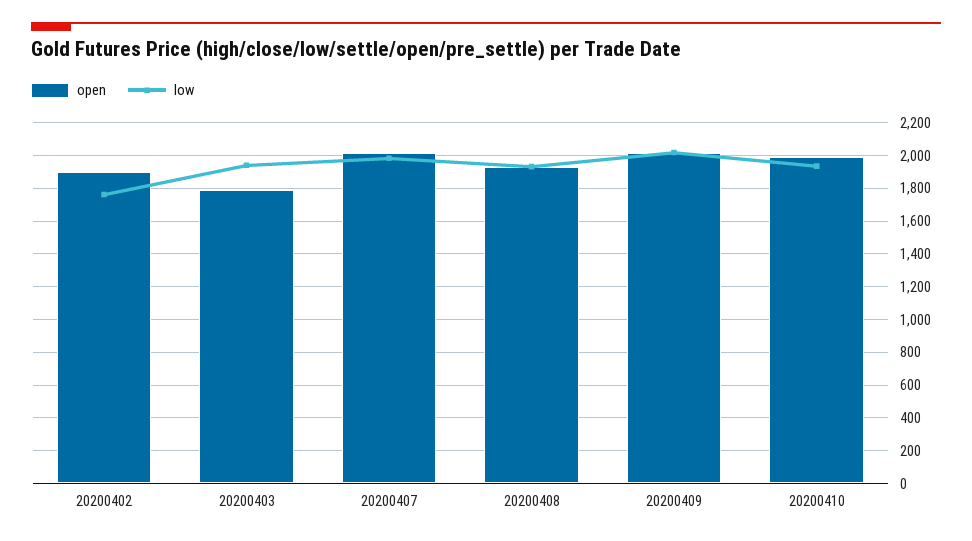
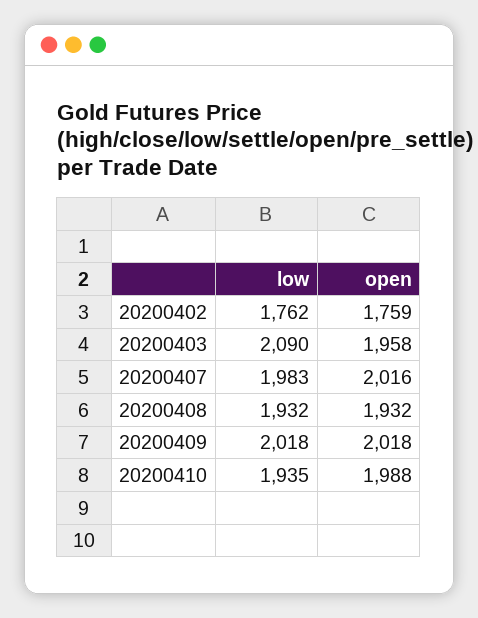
open, 20200402: 1900 -> 1759
open, 20200403: 1800 -> 1958
low, 20200403: 1950 -> 2090

